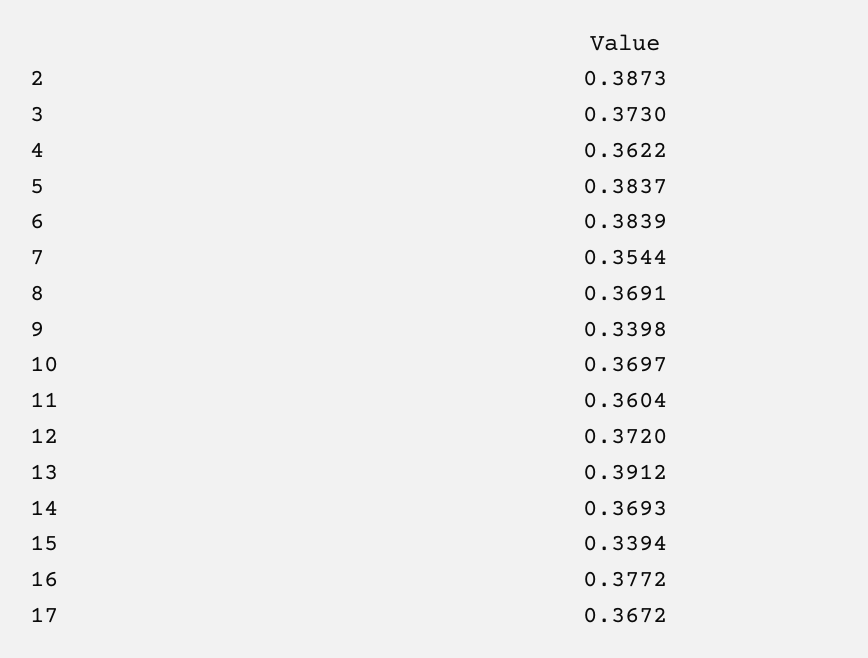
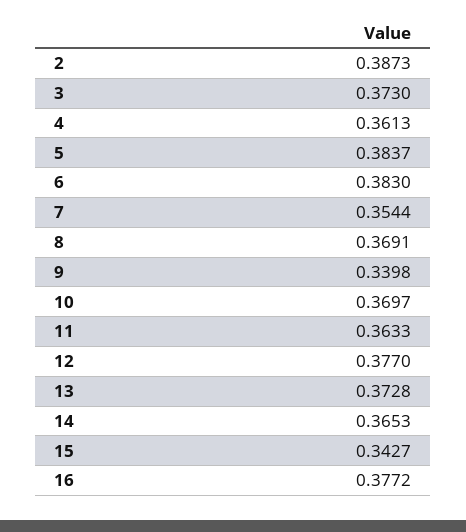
4: 0.3622 -> 0.3613
6: 0.3839 -> 0.383
11: 0.3604 -> 0.3633
12: 0.372 -> 0.377
13: 0.3912 -> 0.3728
14: 0.3693 -> 0.3653
15: 0.3394 -> 0.3427
17: 0.3672 -> none

